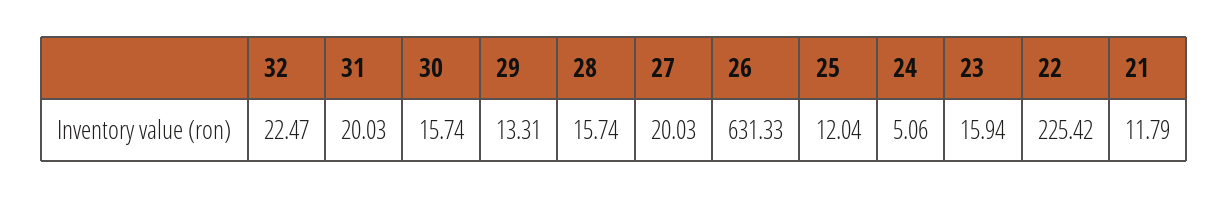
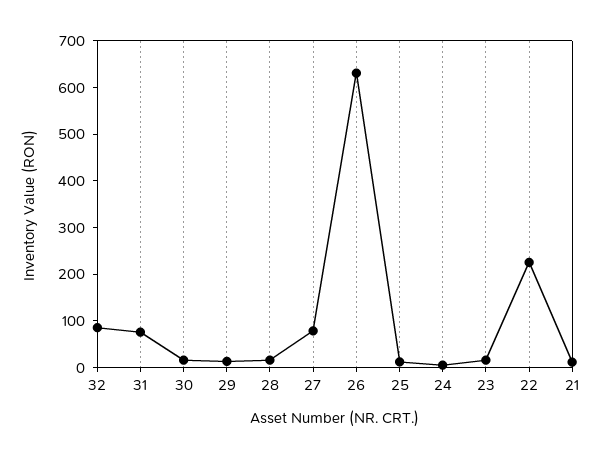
32: 22.47 -> 80
31: 20.03 -> 80
27: 20.03 -> 80

